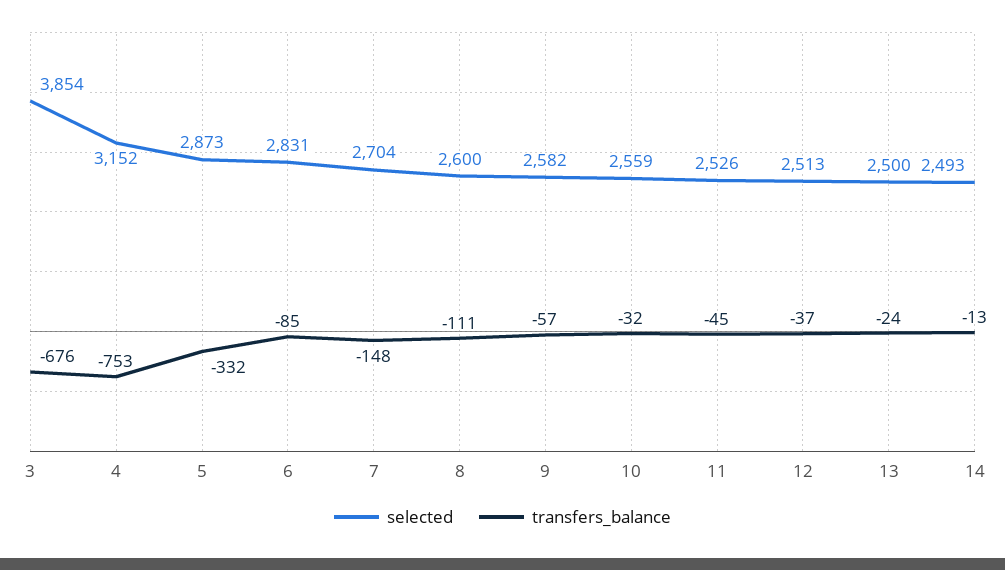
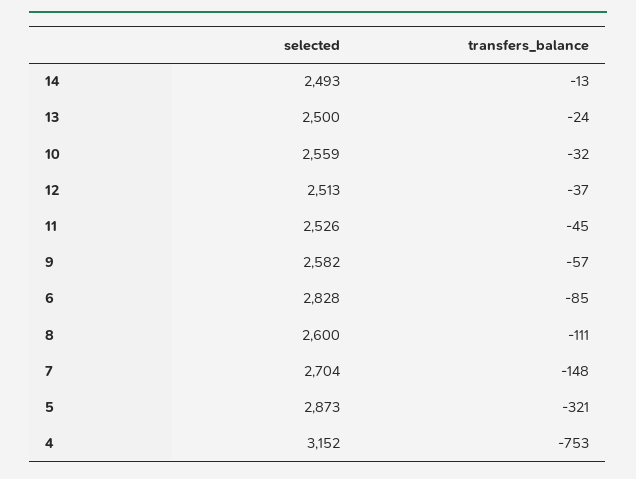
selected, 3: 3854 -> none
transfers_balance, 3: -676 -> none
transfers_balance, 5: -332 -> -321
selected, 6: 2831 -> 2828

